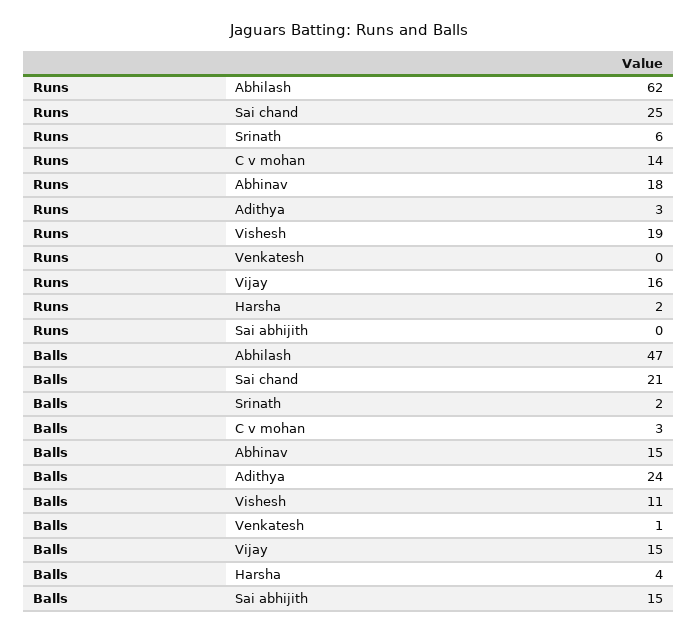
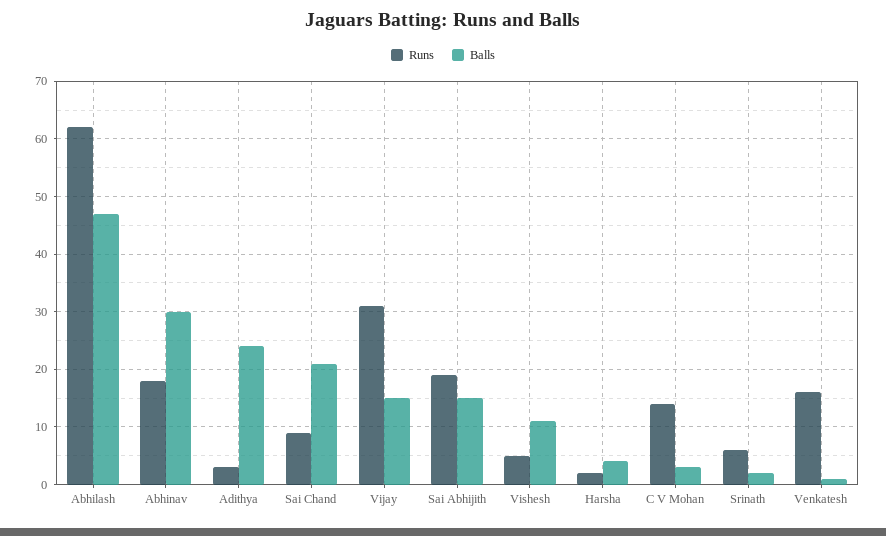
Runs, Sai chand: 25 -> 10
Runs, Vishesh: 19 -> 5
Runs, Venkatesh: 0 -> 15
Runs, Vijay: 16 -> 30
Runs, Sai abhijith: 0 -> 20
Balls, Abhinav: 15 -> 30

